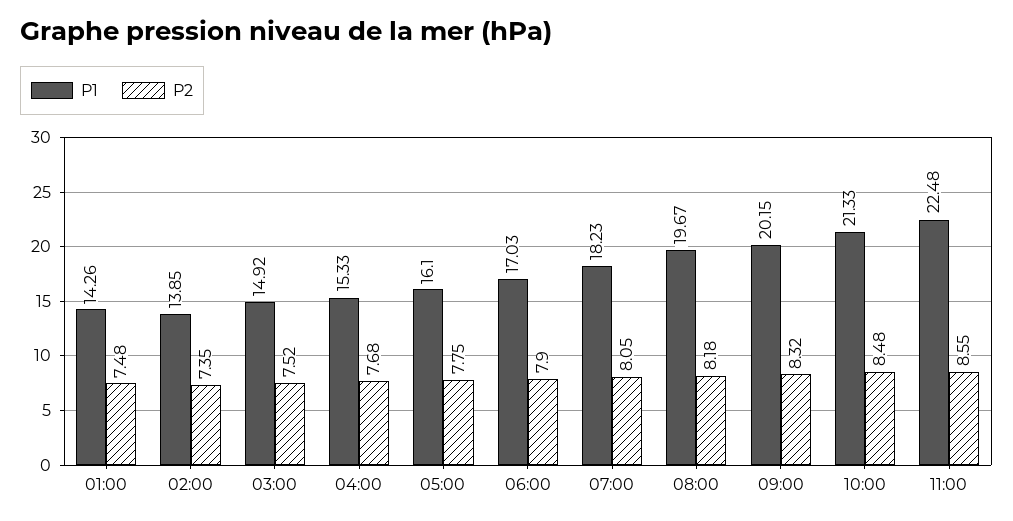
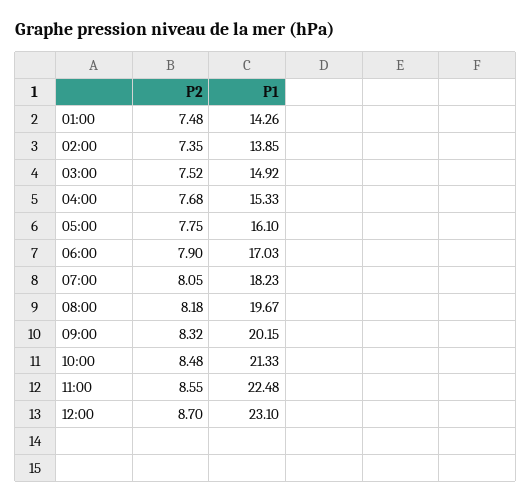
P2, 12:00: none -> 8.7
P1, 12:00: none -> 23.1

